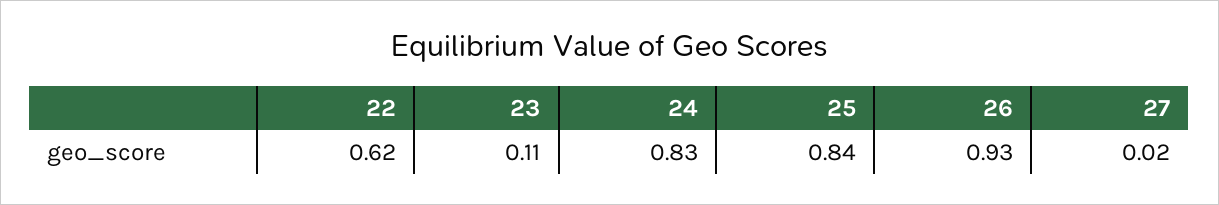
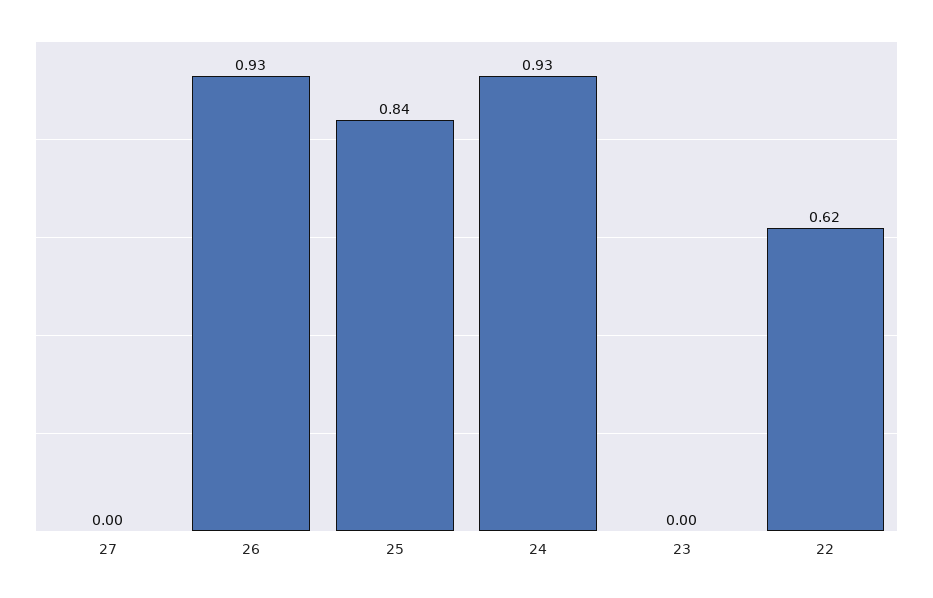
23: 0.11 -> 0
24: 0.83 -> 0.93
27: 0.02 -> 0

